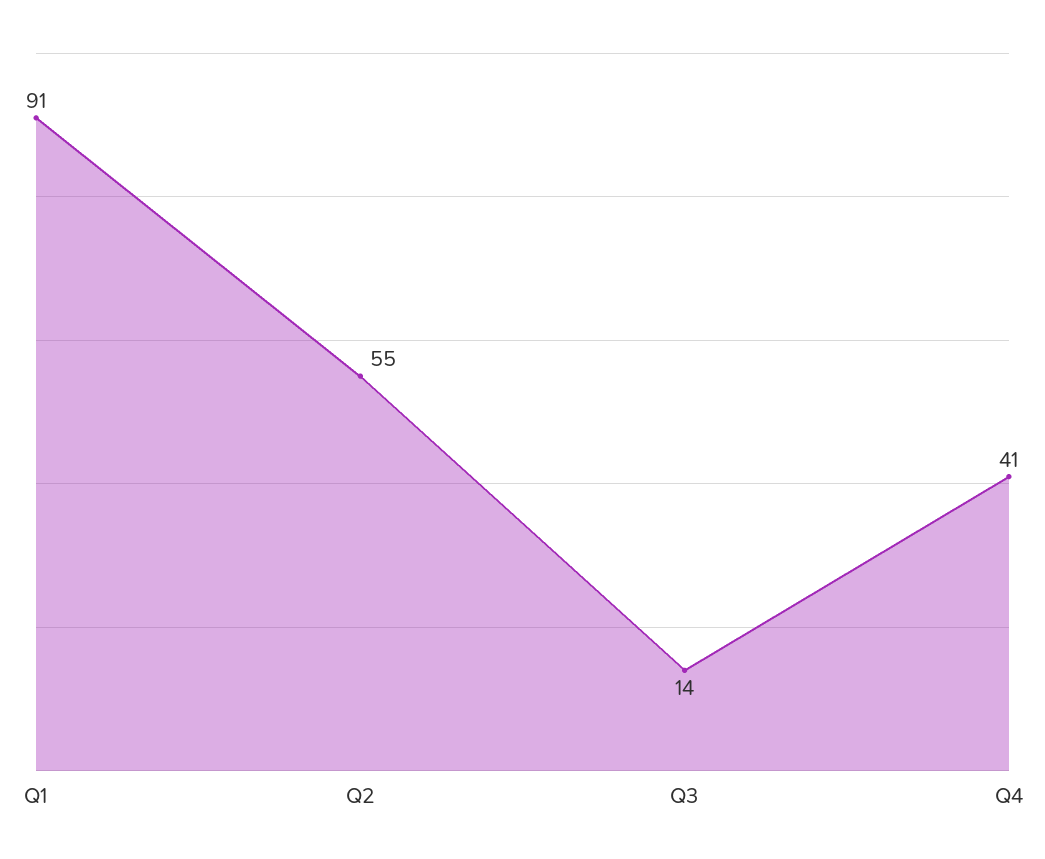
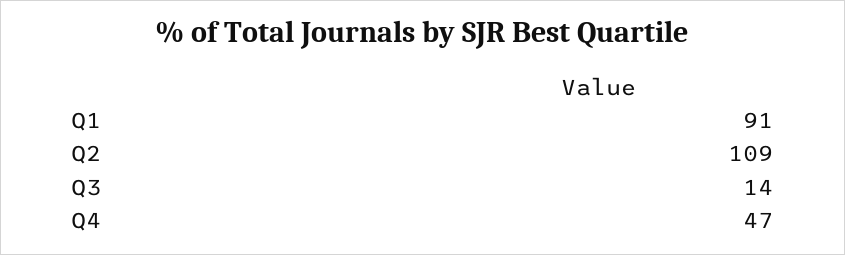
Q2: 55 -> 109
Q4: 41 -> 47

